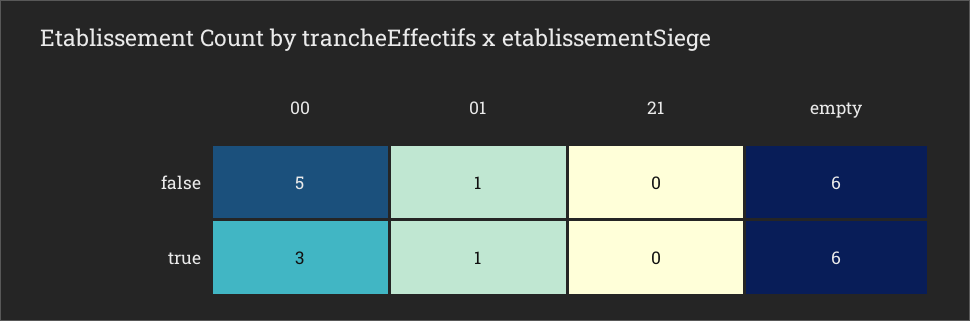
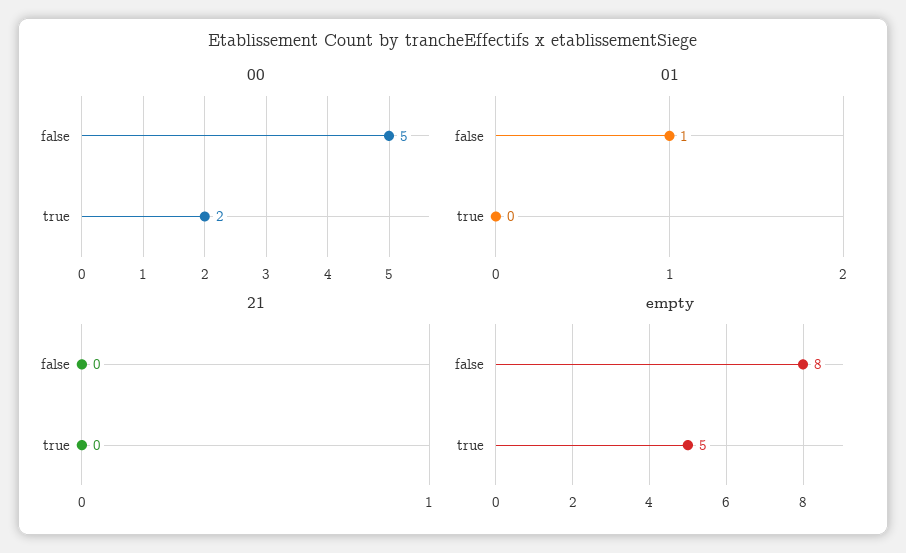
empty, false: 6 -> 8
00, true: 3 -> 2
01, true: 1 -> 0
empty, true: 6 -> 5

